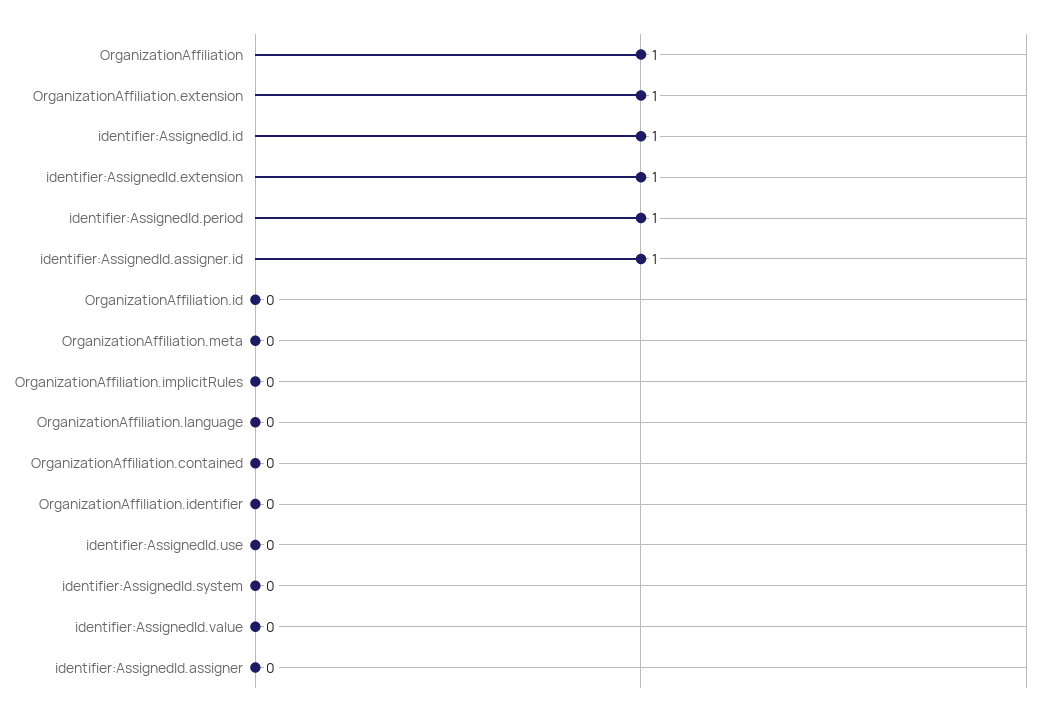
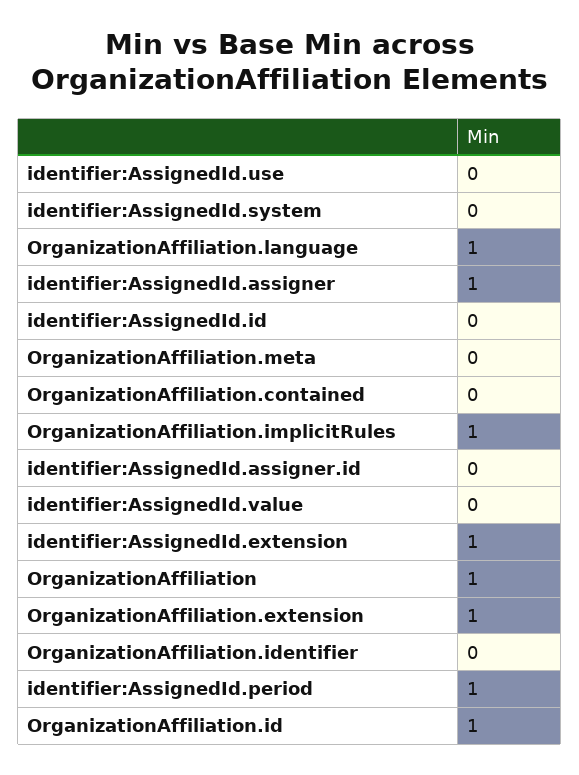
identifier:AssignedId.id: 1 -> 0
identifier:AssignedId.assigner.id: 1 -> 0
OrganizationAffiliation.id: 0 -> 1
OrganizationAffiliation.implicitRules: 0 -> 1
OrganizationAffiliation.language: 0 -> 1
identifier:AssignedId.assigner: 0 -> 1

